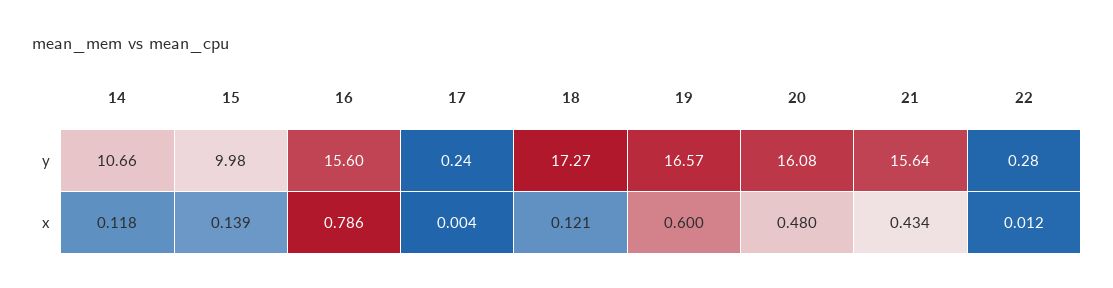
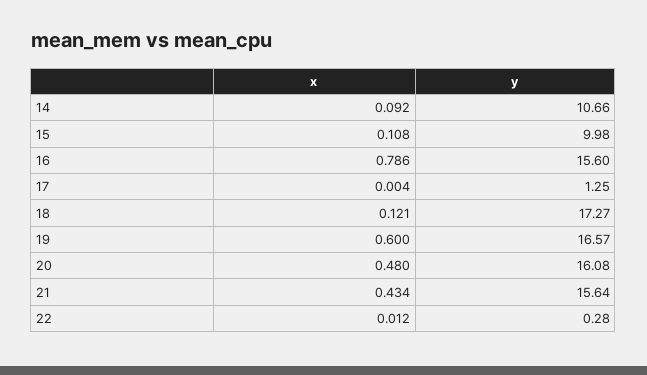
17, y: 0.24 -> 1.25
14, x: 0.118 -> 0.092
15, x: 0.139 -> 0.108

